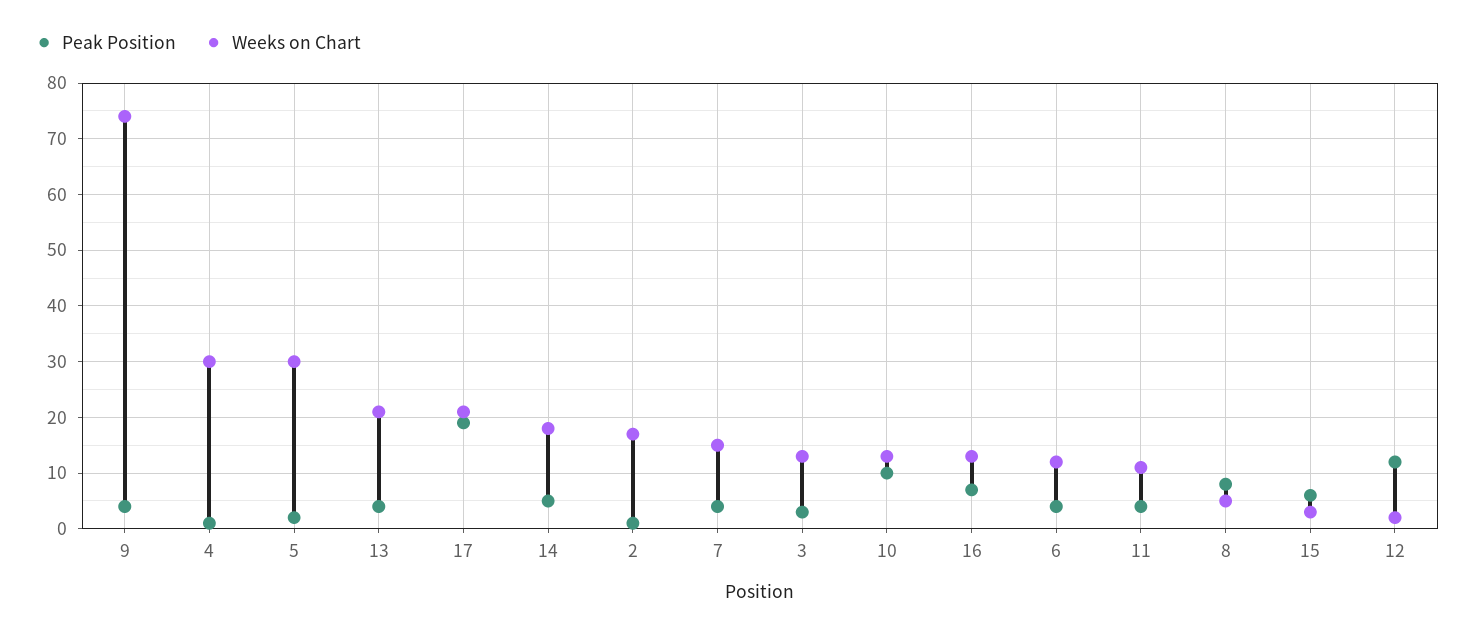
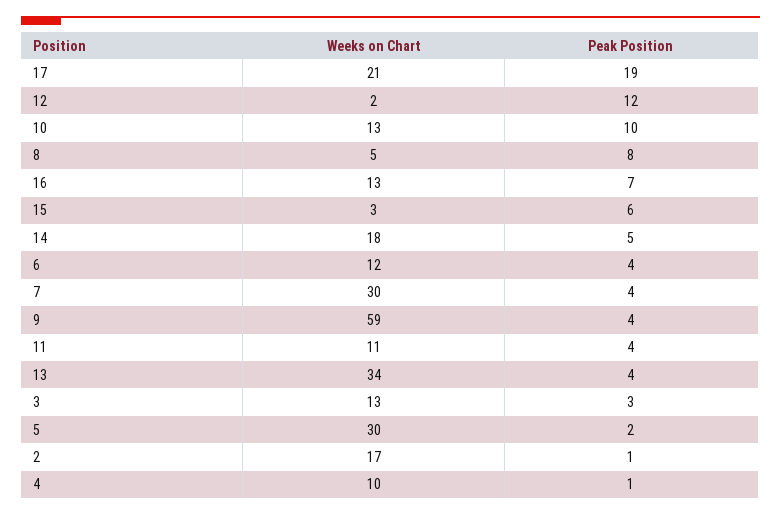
Weeks on Chart, 9: 75 -> 59
Weeks on Chart, 4: 30 -> 10
Weeks on Chart, 13: 20 -> 34
Weeks on Chart, 7: 15 -> 30

